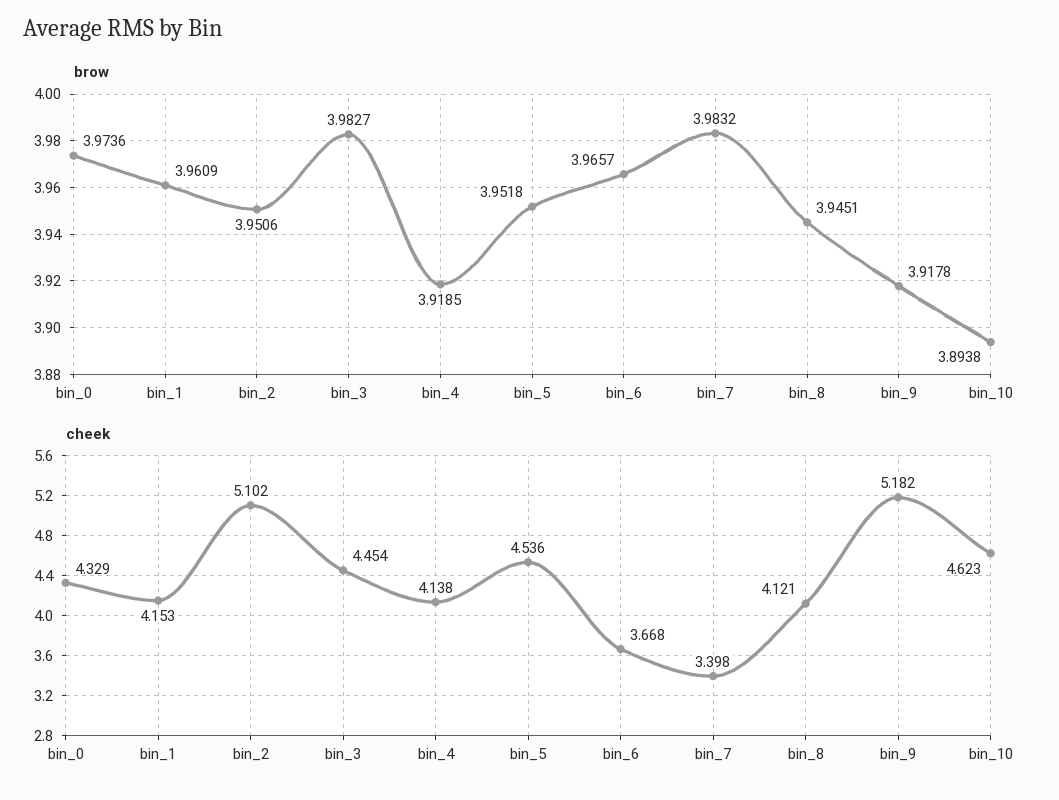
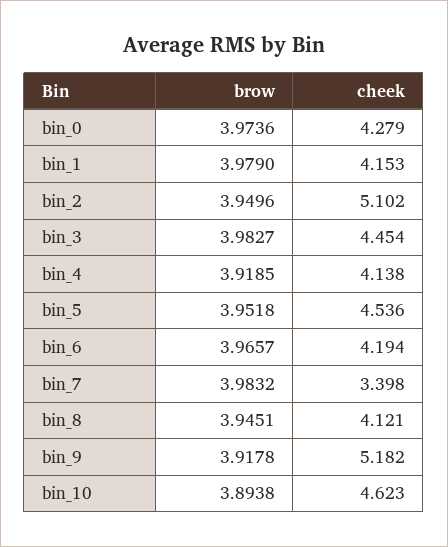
brow, bin_1: 3.9609 -> 3.979
brow, bin_2: 3.9506 -> 3.9496
cheek, bin_0: 4.329 -> 4.279
cheek, bin_6: 3.668 -> 4.194

